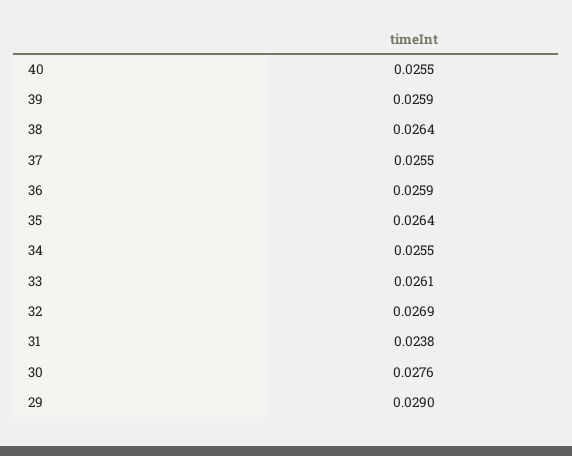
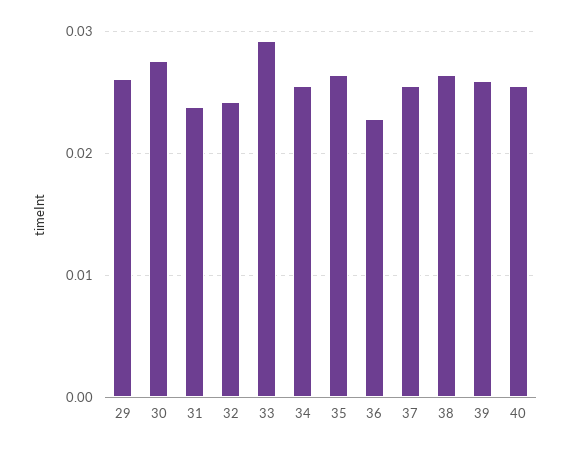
36: 0.0259 -> 0.023
33: 0.0261 -> 0.029
32: 0.0269 -> 0.024
29: 0.029 -> 0.026

